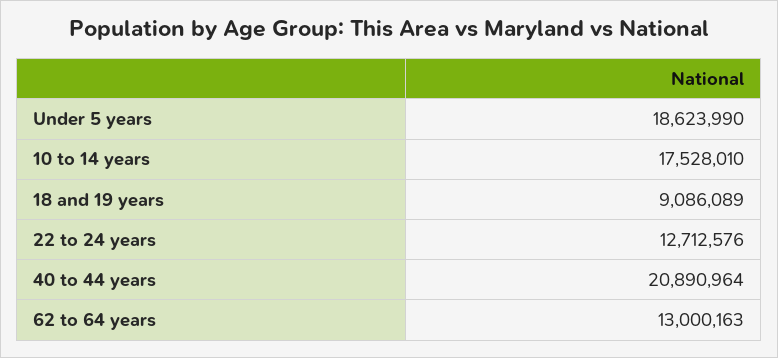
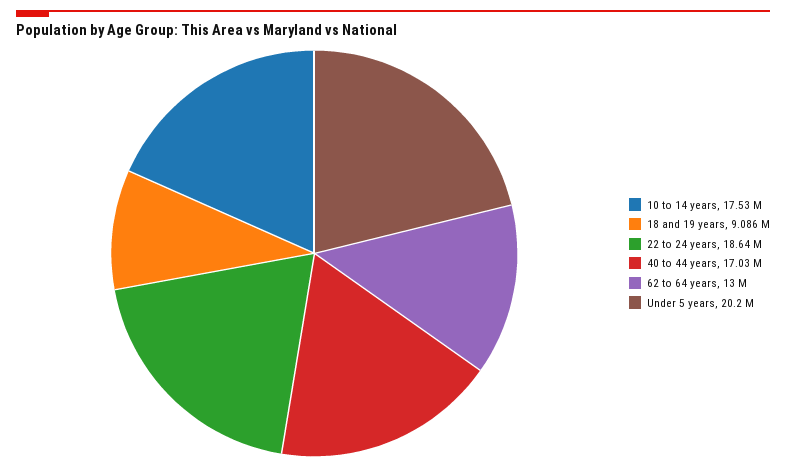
Under 5 years: 18623990 -> 20200000
22 to 24 years: 12712576 -> 18640000
40 to 44 years: 20890964 -> 17030000

